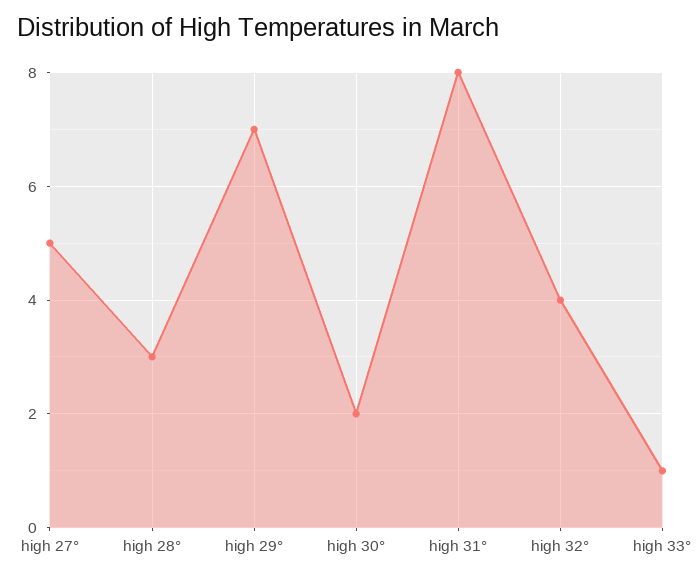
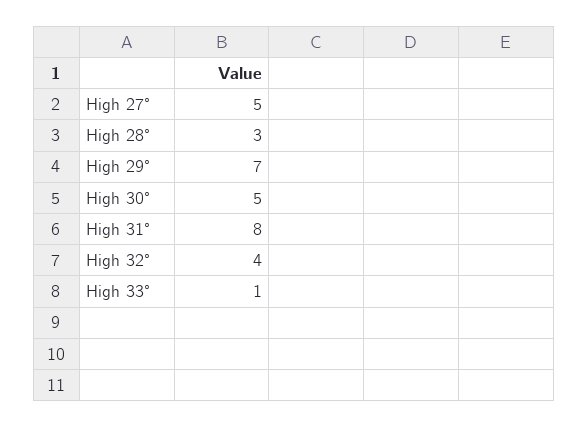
high 30°: 2 -> 5

